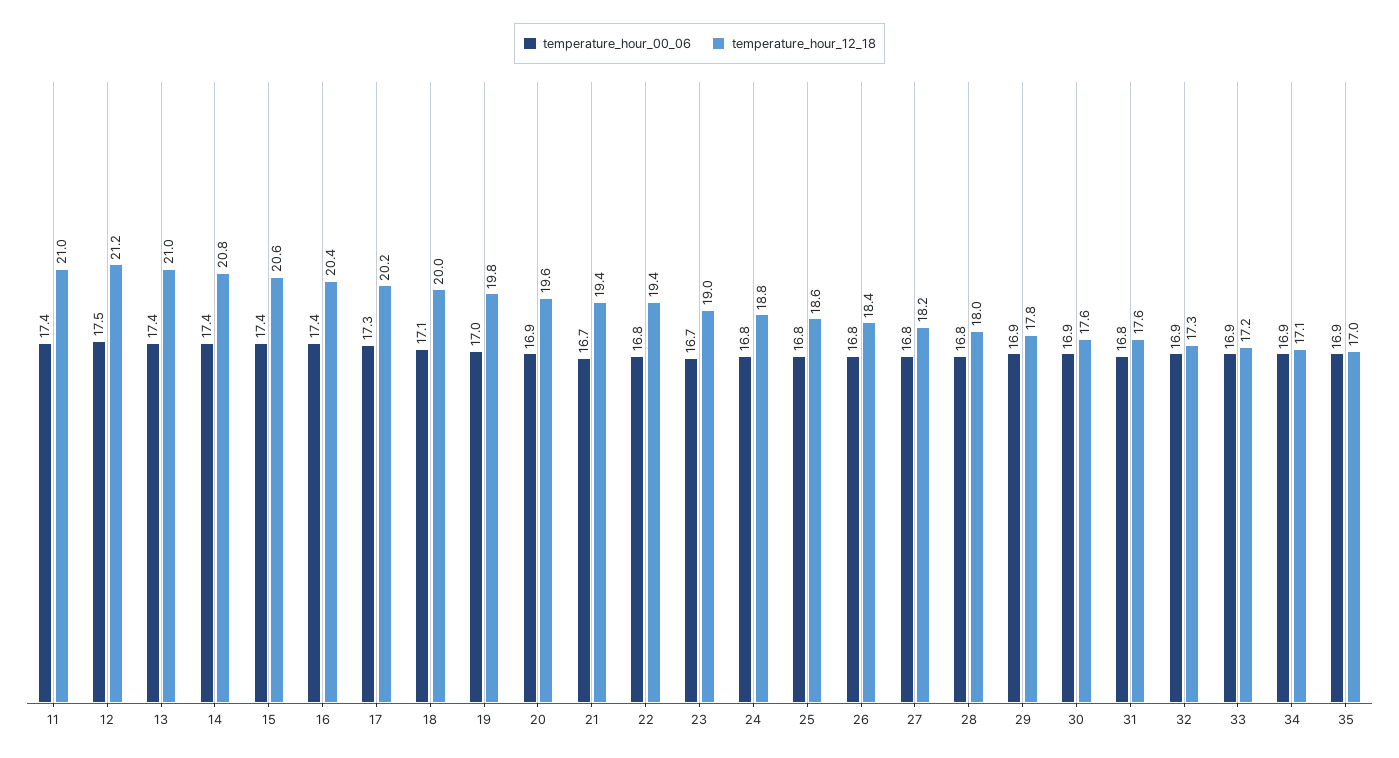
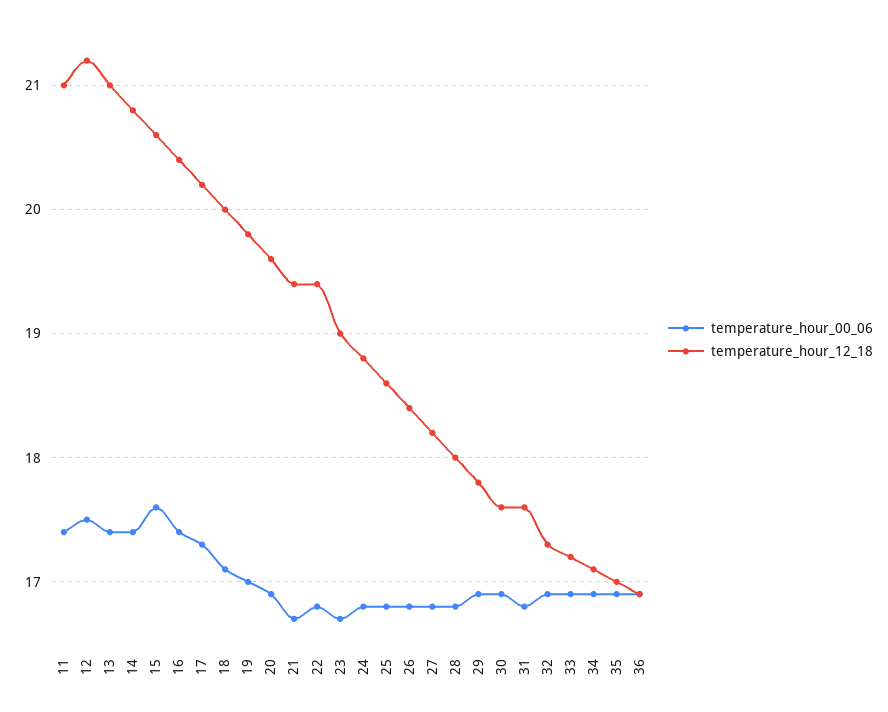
temperature_hour_00_06, 15: 17.4 -> 17.6
temperature_hour_00_06, 36: none -> 16.9
temperature_hour_12_18, 36: none -> 16.9

